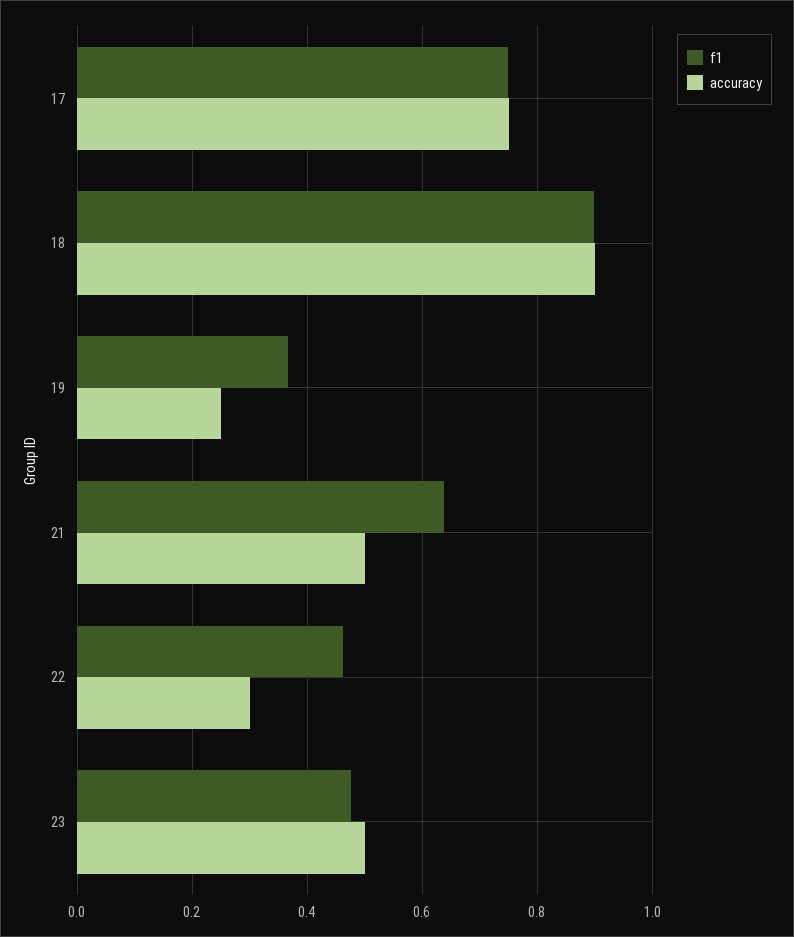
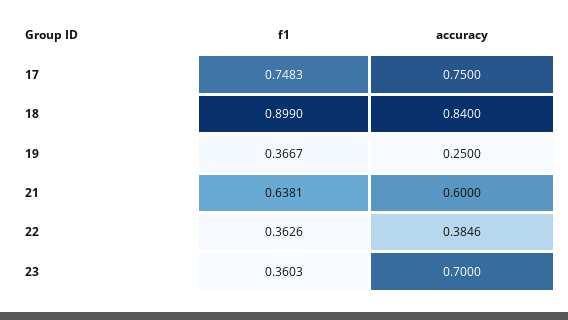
accuracy, 18: 0.9 -> 0.84
accuracy, 21: 0.5 -> 0.6
f1, 22: 0.46 -> 0.3626
accuracy, 22: 0.3 -> 0.3846
f1, 23: 0.48 -> 0.3603
accuracy, 23: 0.5 -> 0.7

